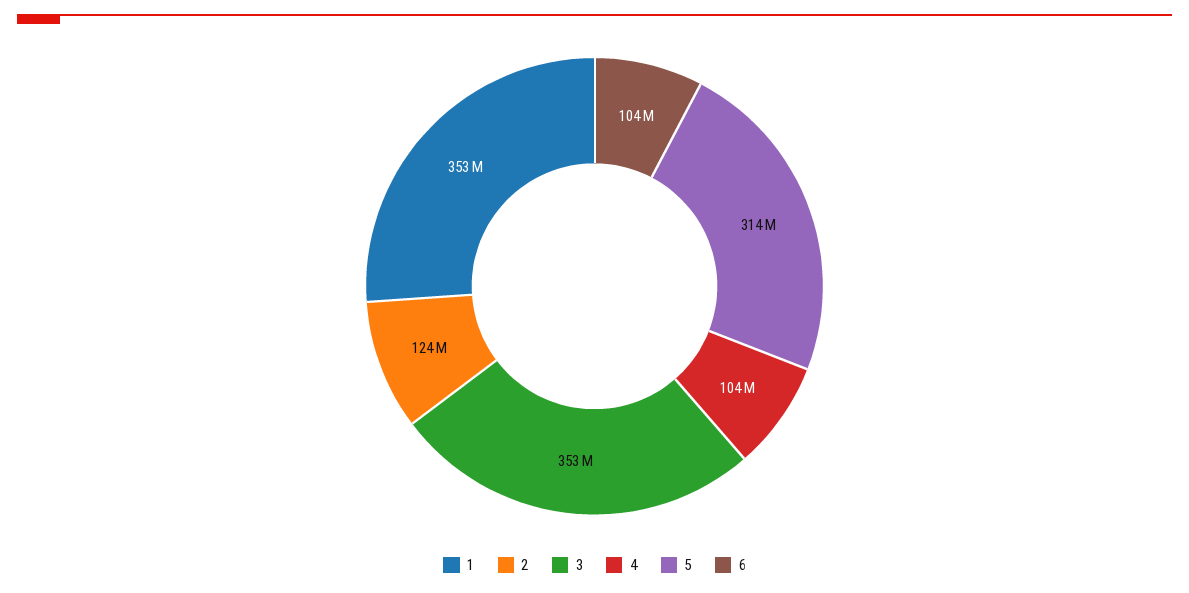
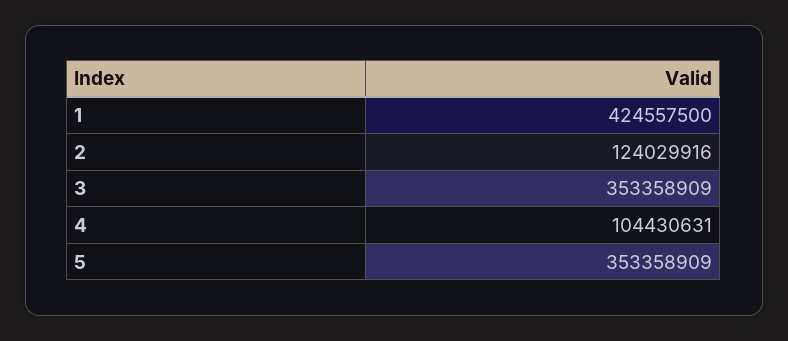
1: 353000000 -> 424557500
5: 314000000 -> 353358909
6: 104000000 -> none

